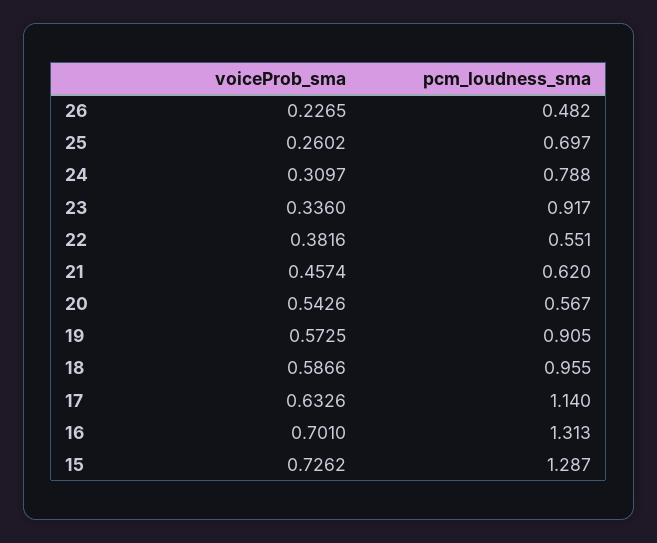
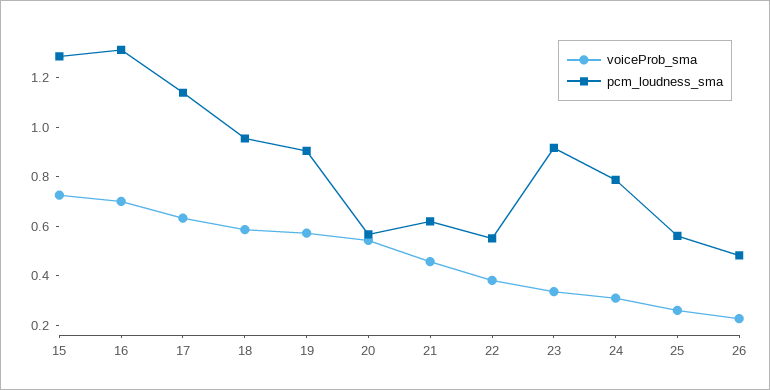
pcm_loudness_sma, 25: 0.697 -> 0.55

